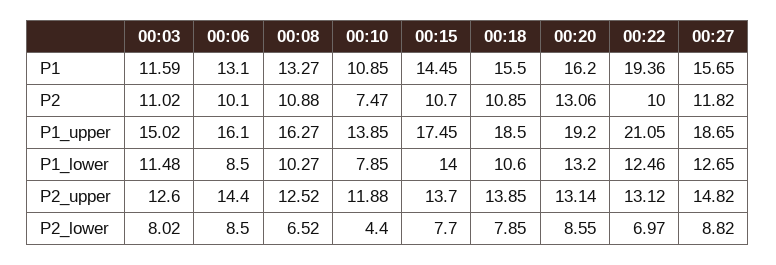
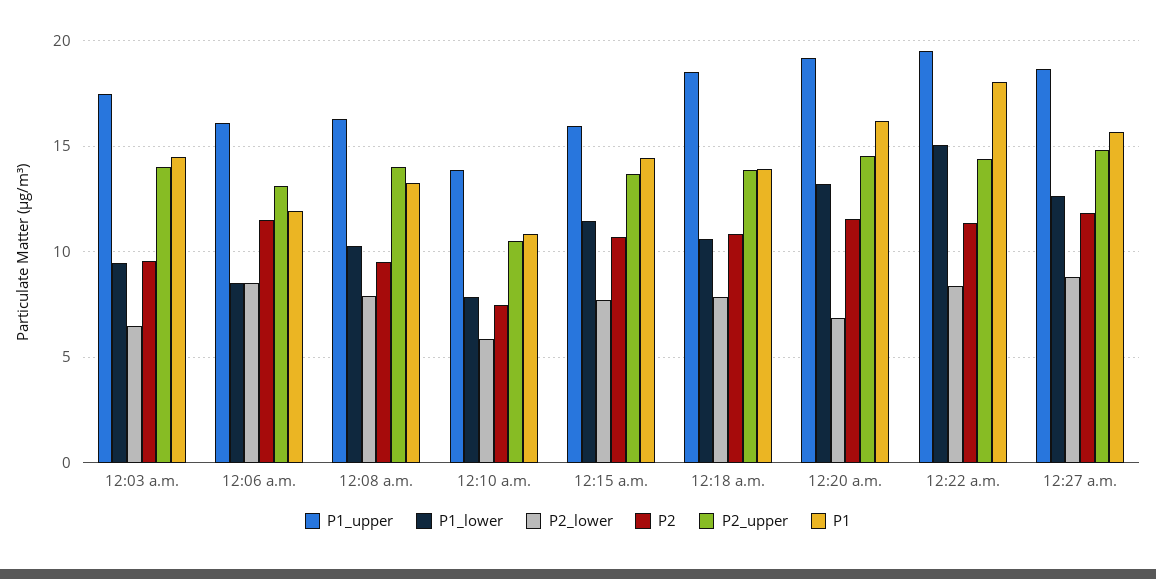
P1, 00:03: 11.59 -> 14.5
P1, 00:06: 13.1 -> 12
P1, 00:18: 15.5 -> 14
P1, 00:22: 19.36 -> 18
P2, 00:03: 11.02 -> 9.5
P2, 00:06: 10.1 -> 11.5
P2, 00:08: 10.88 -> 9.5
P2, 00:20: 13.06 -> 11.5
P2, 00:22: 10 -> 11.5
P1_upper, 00:03: 15.02 -> 17.5
P1_upper, 00:15: 17.45 -> 16
P1_upper, 00:22: 21.05 -> 19.5
P1_lower, 00:03: 11.48 -> 9.5
P1_lower, 00:15: 14 -> 11.5
P1_lower, 00:22: 12.46 -> 15
P2_upper, 00:03: 12.6 -> 14
P2_upper, 00:06: 14.4 -> 13
P2_upper, 00:08: 12.52 -> 14
P2_upper, 00:10: 11.88 -> 10.5
P2_upper, 00:20: 13.14 -> 14.5
P2_upper, 00:22: 13.12 -> 14.5
P2_lower, 00:03: 8.02 -> 6.5
P2_lower, 00:08: 6.52 -> 8
P2_lower, 00:10: 4.4 -> 6
P2_lower, 00:20: 8.55 -> 7
P2_lower, 00:22: 6.97 -> 8.5

